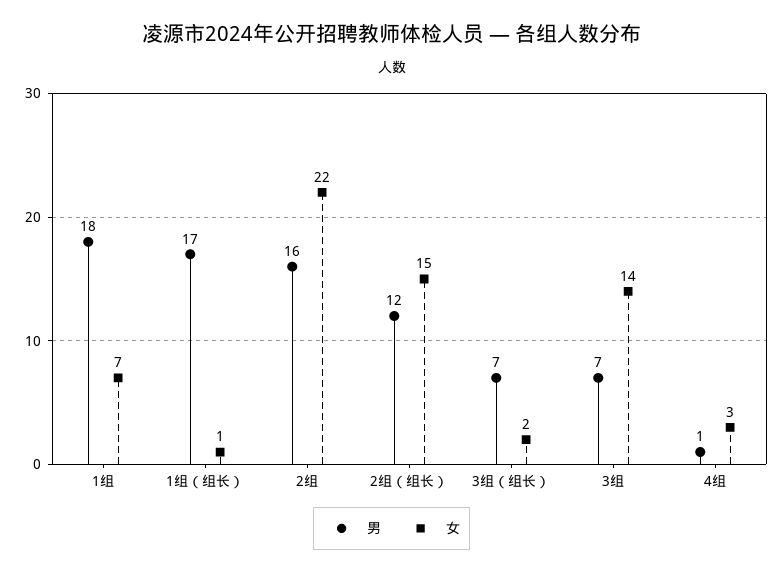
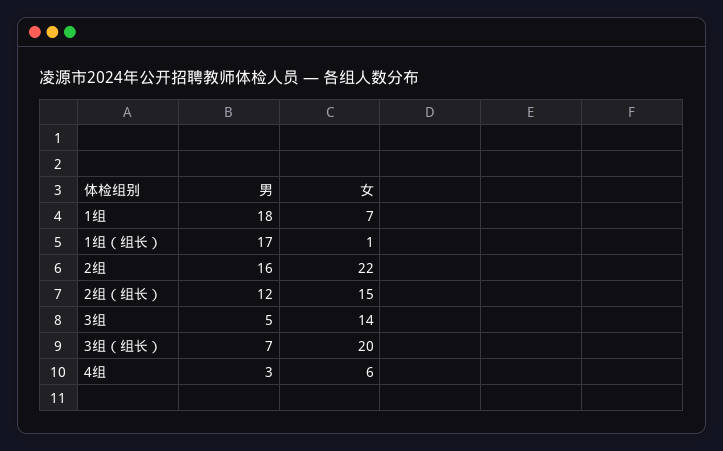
女, 3组（组长）: 2 -> 20
男, 3组: 7 -> 5
男, 4组: 1 -> 3
女, 4组: 3 -> 6

